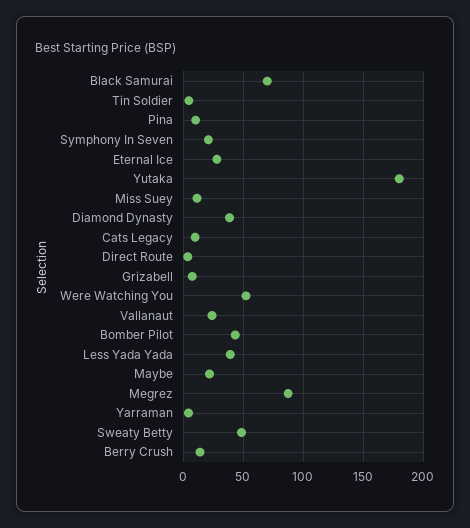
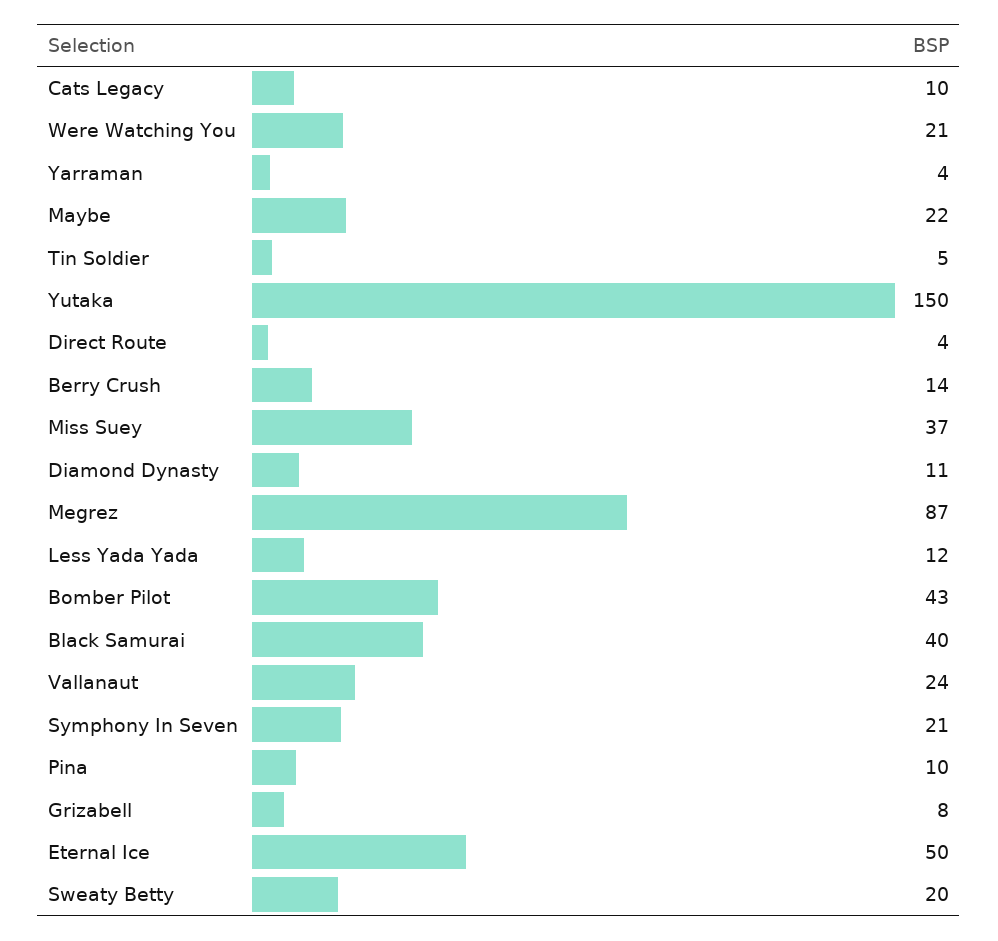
Black Samurai: 70 -> 40
Eternal Ice: 30 -> 50
Yutaka: 180 -> 150
Miss Suey: 10 -> 37
Diamond Dynasty: 40 -> 11
Were Watching You: 50 -> 21
Less Yada Yada: 40 -> 12
Sweaty Betty: 50 -> 20

